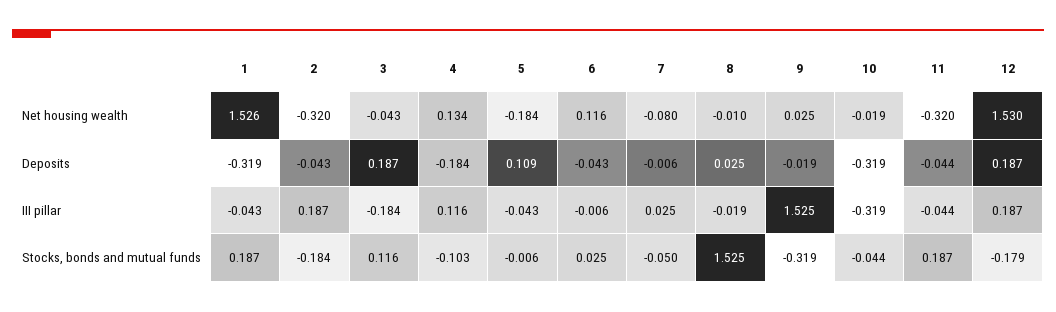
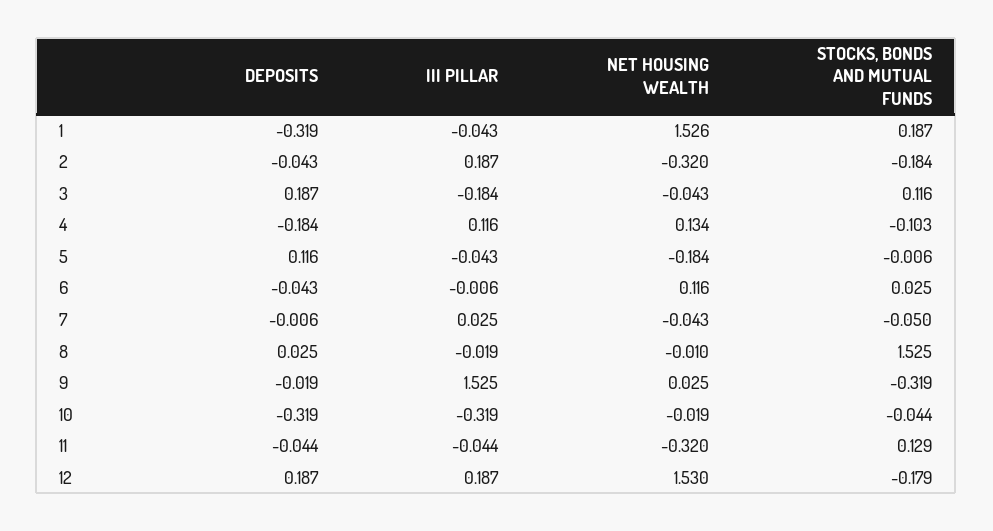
7, Net housing wealth: -0.08 -> -0.043
5, Deposits: 0.109 -> 0.116
11, Stocks, bonds and mutual funds: 0.187 -> 0.129

